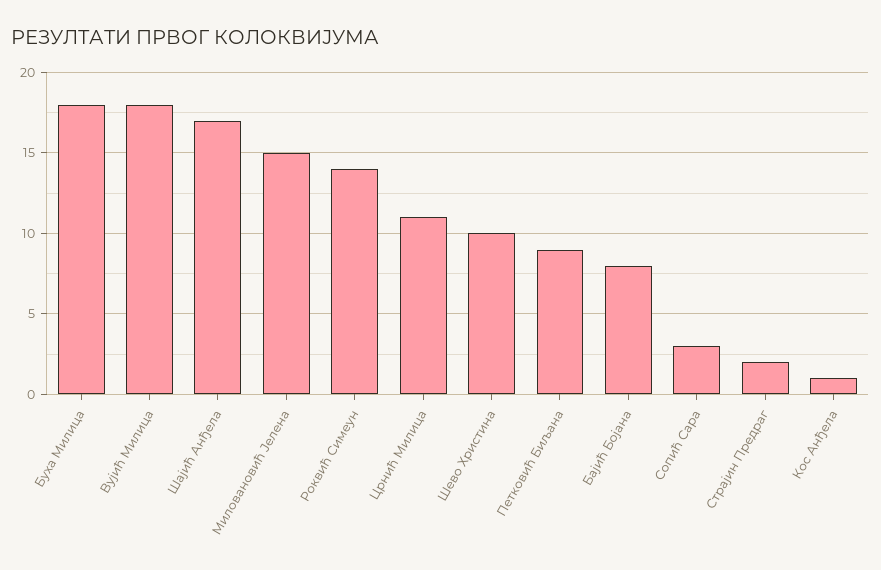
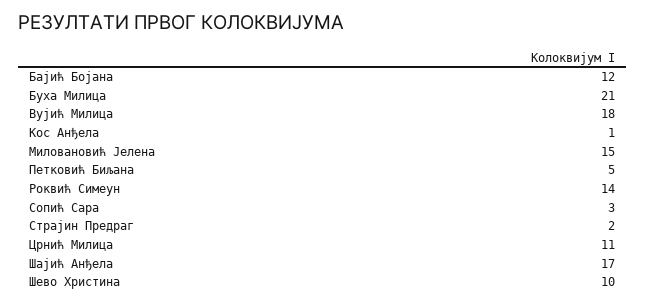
Буха Милица: 18 -> 21
Петковић Биљана: 9 -> 5
Бајић Бојана: 8 -> 12

